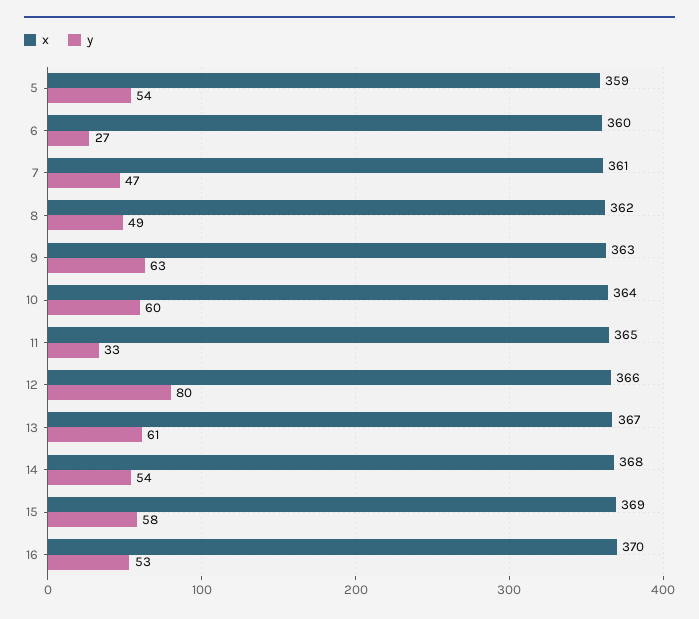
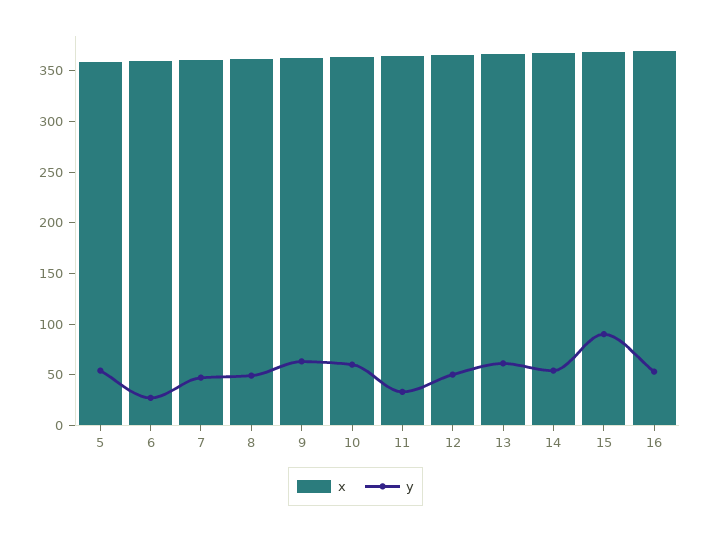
y, 12: 80 -> 50
y, 15: 58 -> 90

